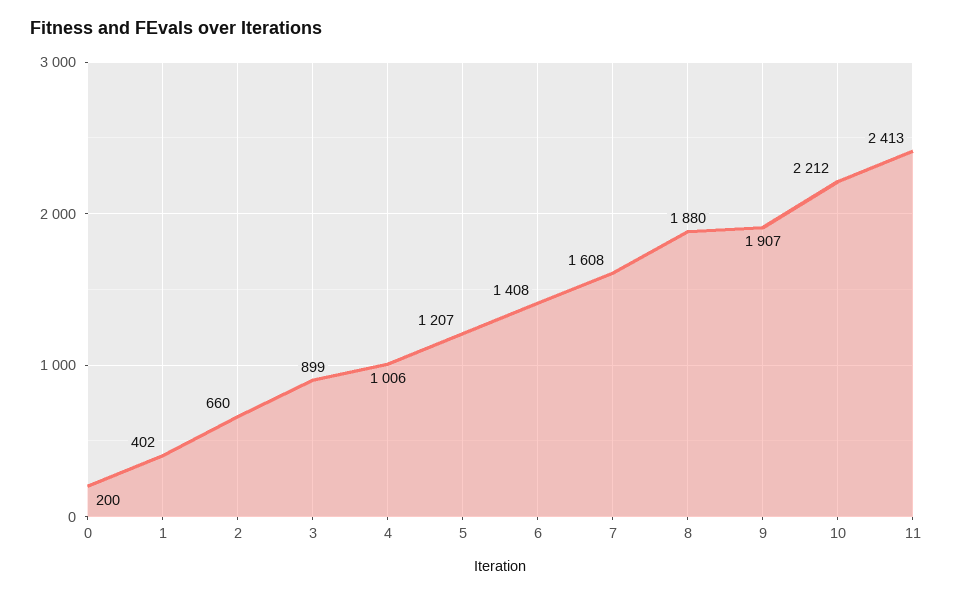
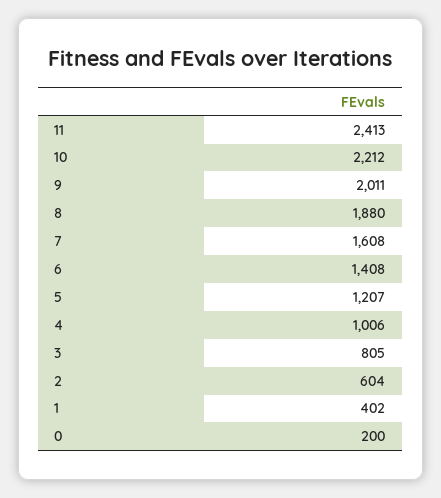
2: 660 -> 604
3: 899 -> 805
9: 1907 -> 2011

